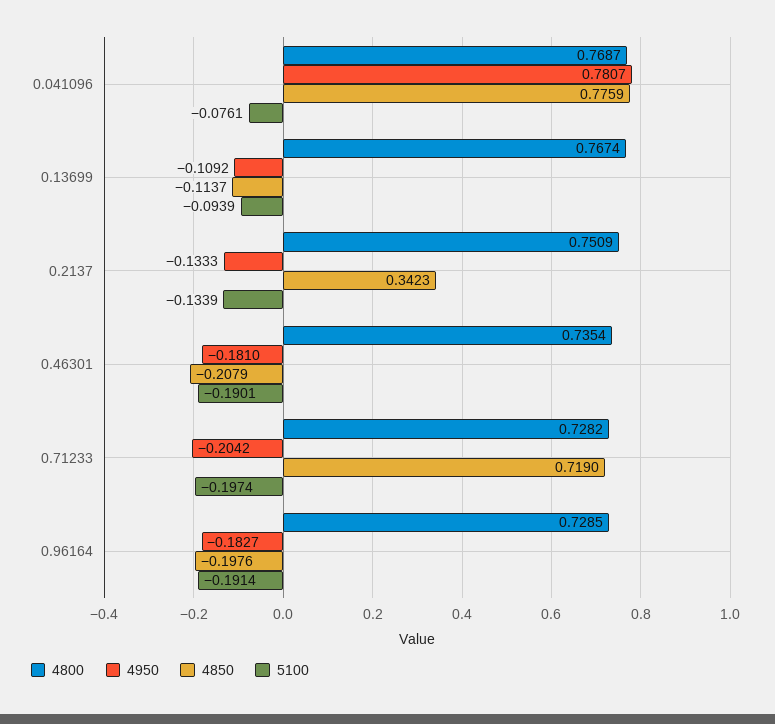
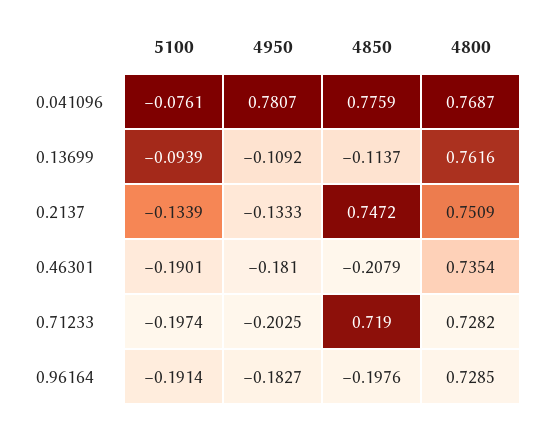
4800, 0.13699: 0.7674 -> 0.7616
4850, 0.2137: 0.3423 -> 0.7472
4950, 0.71233: -0.2042 -> -0.2025

